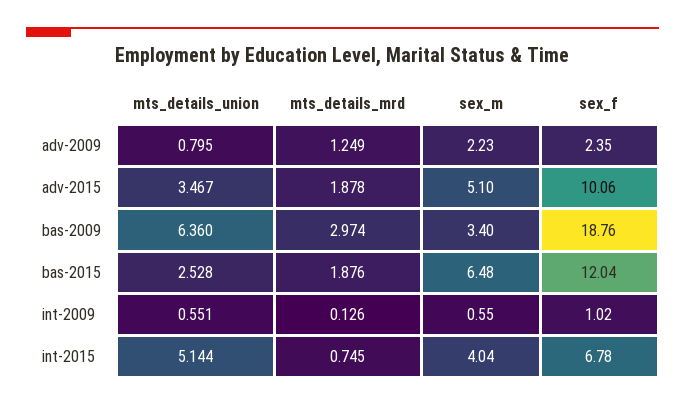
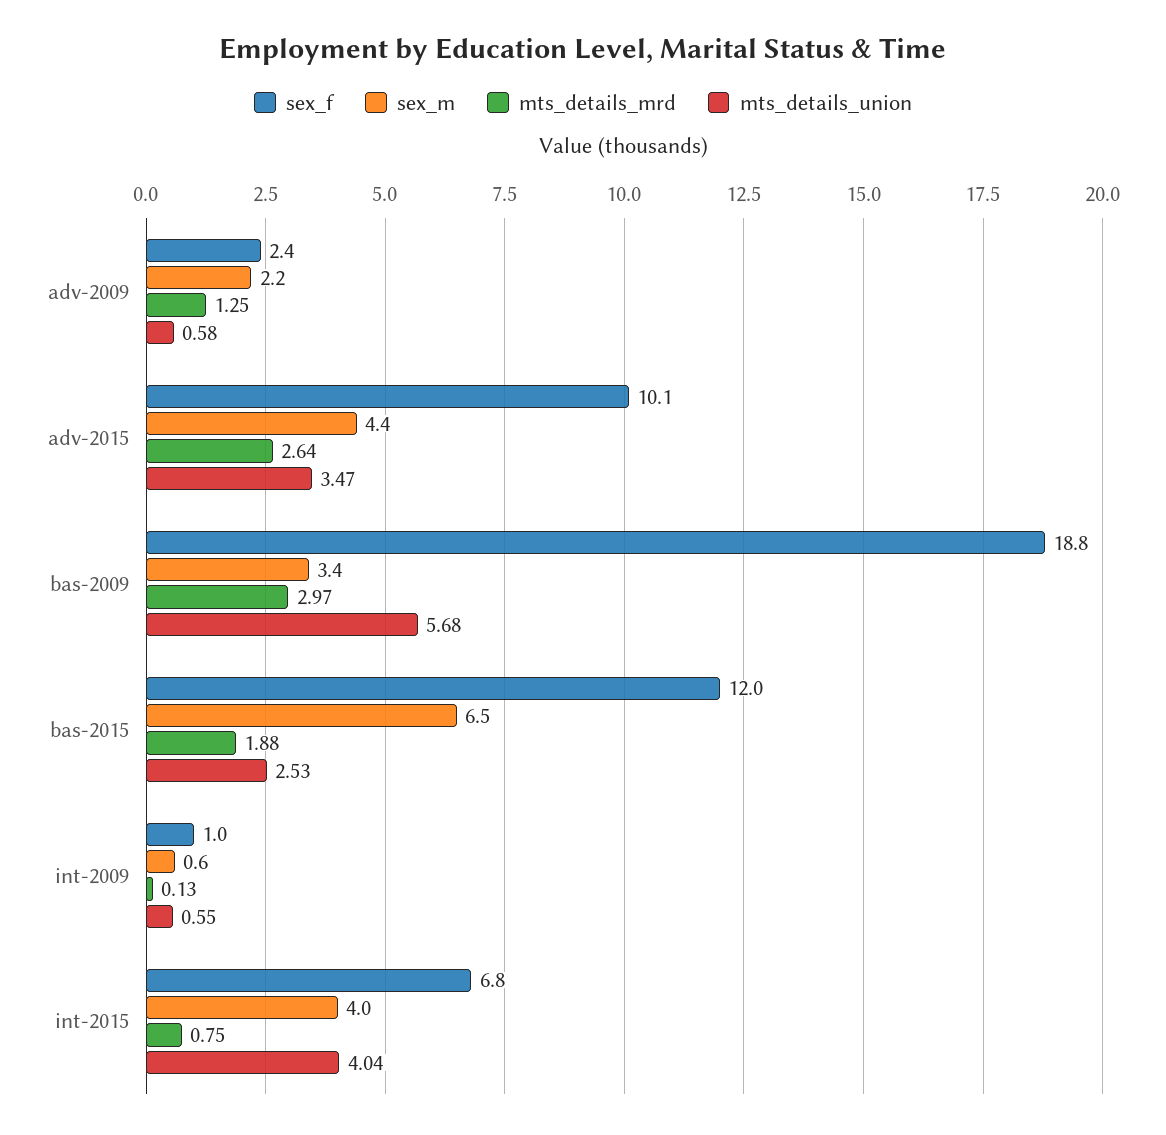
mts_details_union, adv-2009: 0.795 -> 0.58
mts_details_mrd, adv-2015: 1.878 -> 2.64
sex_m, adv-2015: 5.1 -> 4.4
mts_details_union, bas-2009: 6.36 -> 5.68
mts_details_union, int-2015: 5.144 -> 4.04

